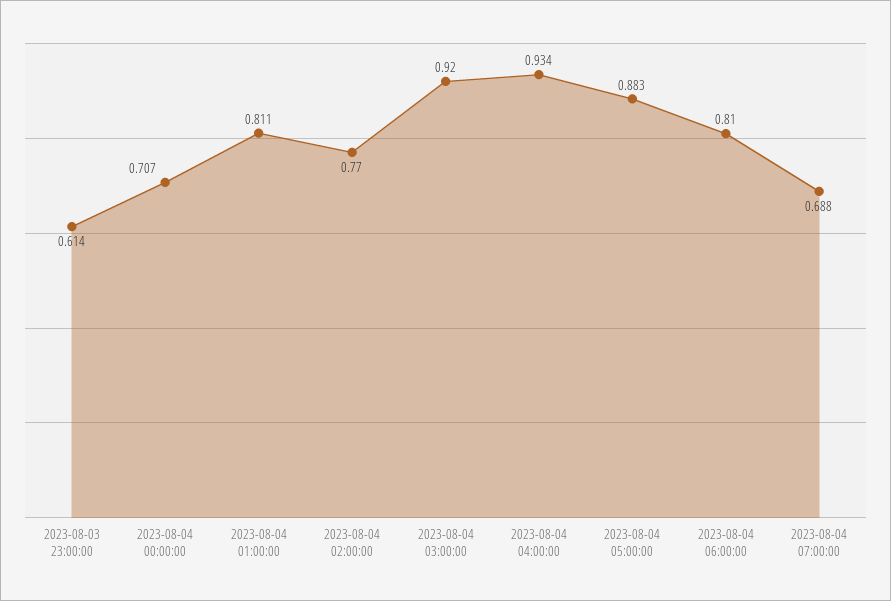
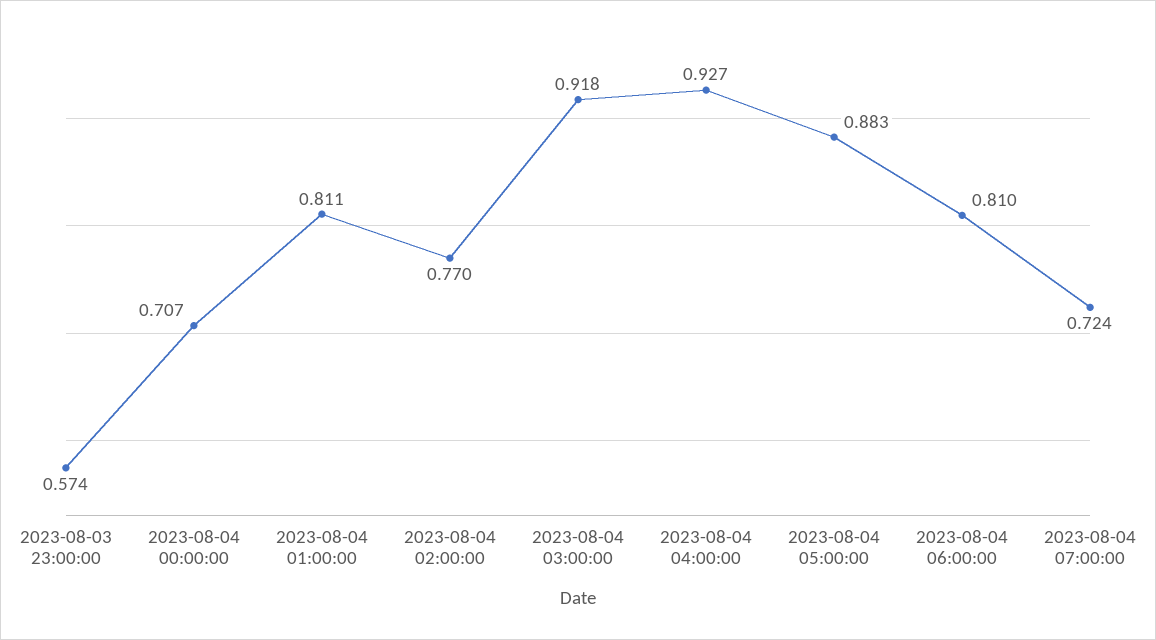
2023-08-03 23:00:00: 0.614 -> 0.574
2023-08-04 03:00:00: 0.92 -> 0.918
2023-08-04 04:00:00: 0.934 -> 0.927
2023-08-04 07:00:00: 0.688 -> 0.724

